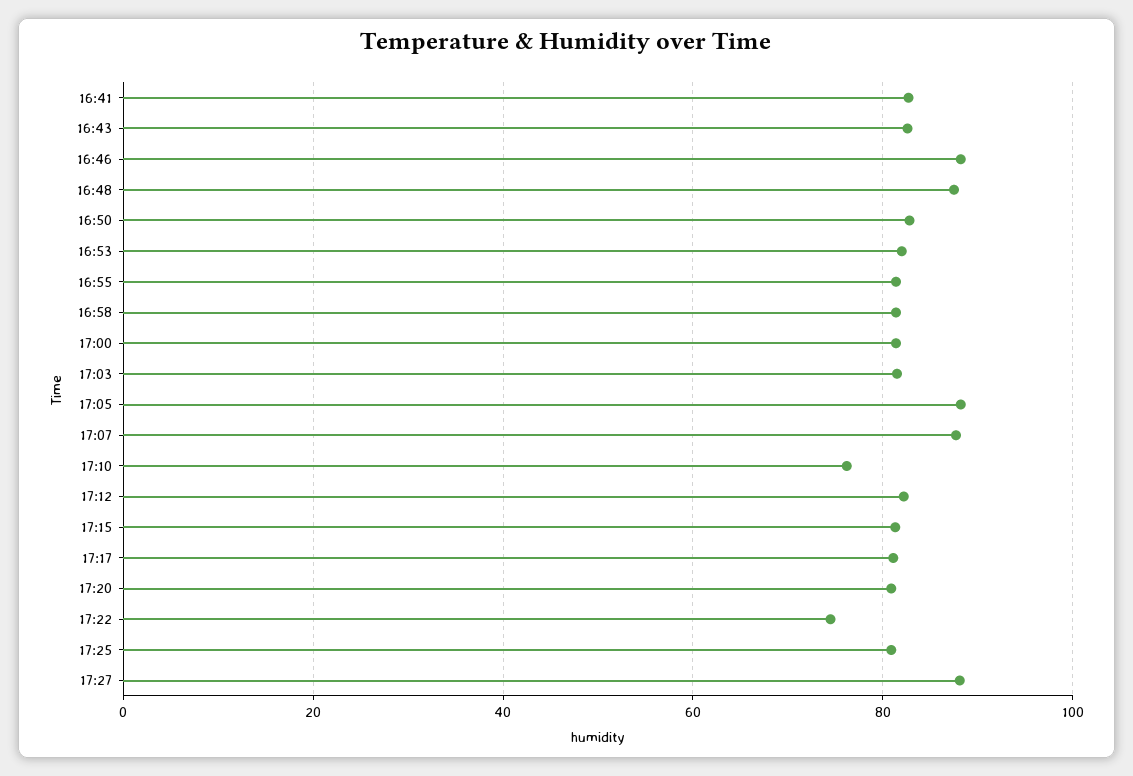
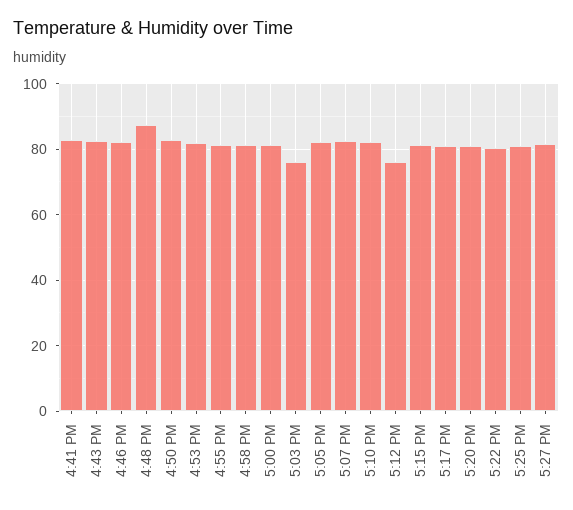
16:46: 88 -> 82
17:03: 82 -> 76
17:05: 88 -> 82
17:07: 88 -> 82
17:10: 76 -> 82
17:12: 82 -> 76
17:22: 74 -> 80
17:27: 88 -> 82

